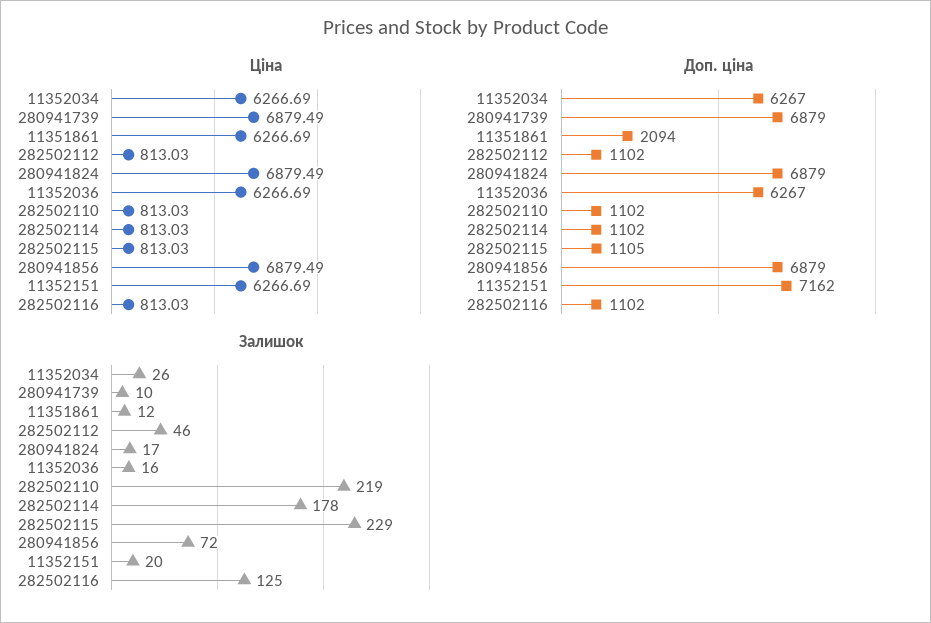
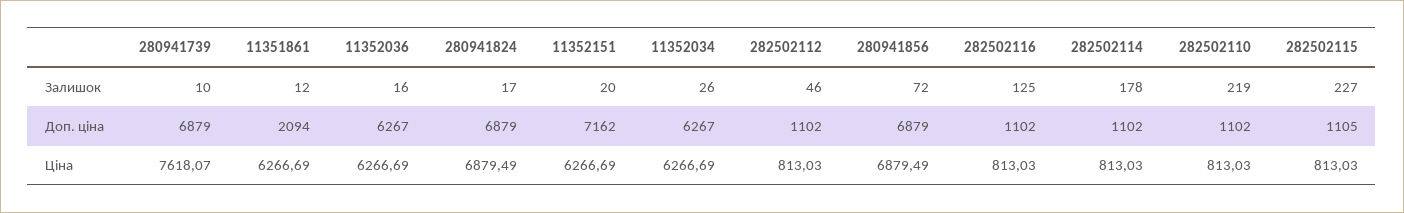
Ціна, 280941739: 6879.49 -> 7618.07
Залишок, 282502115: 229 -> 227

